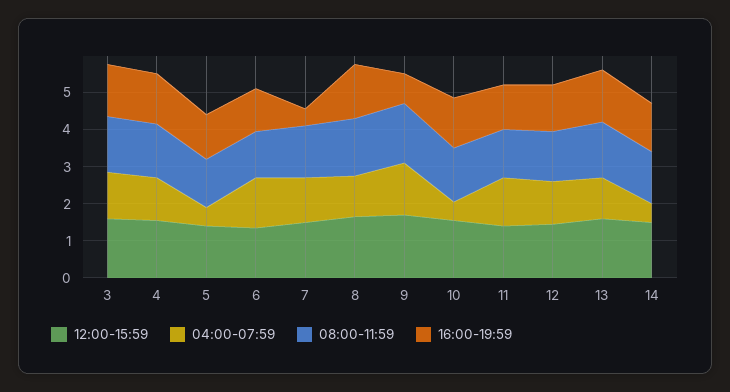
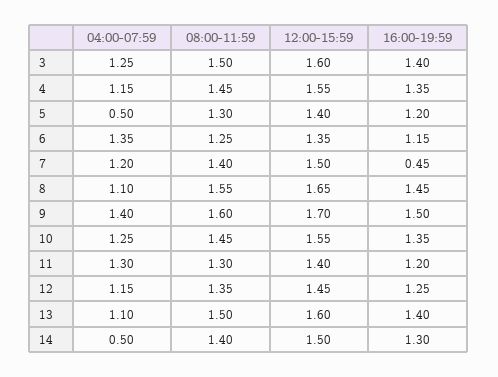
16:00-19:59, 9: 0.75 -> 1.5
04:00-07:59, 10: 0.5 -> 1.25

